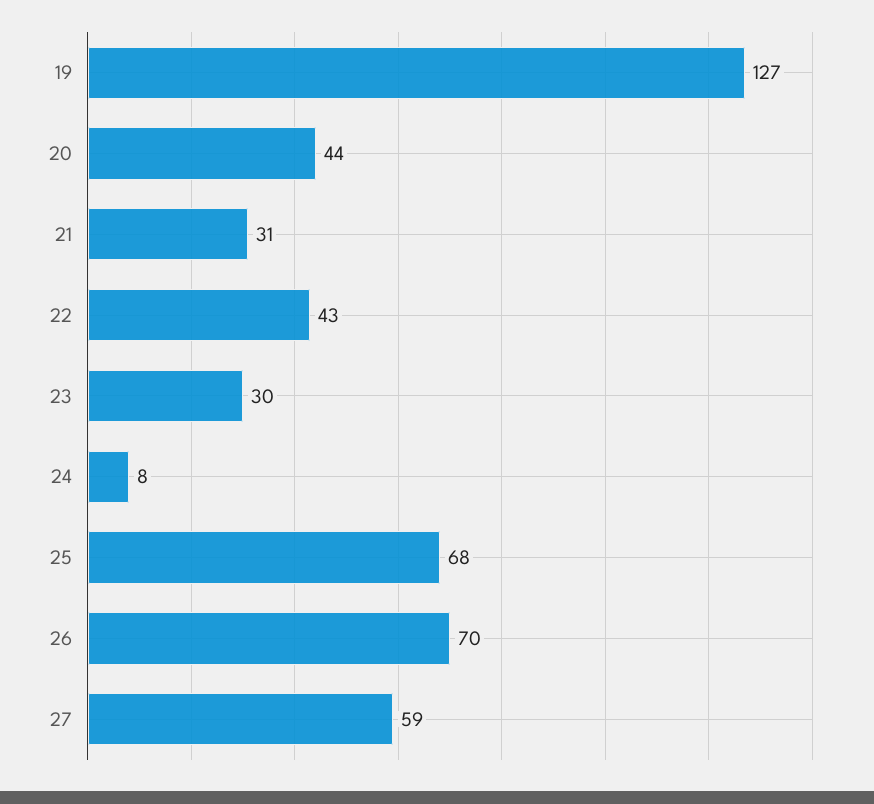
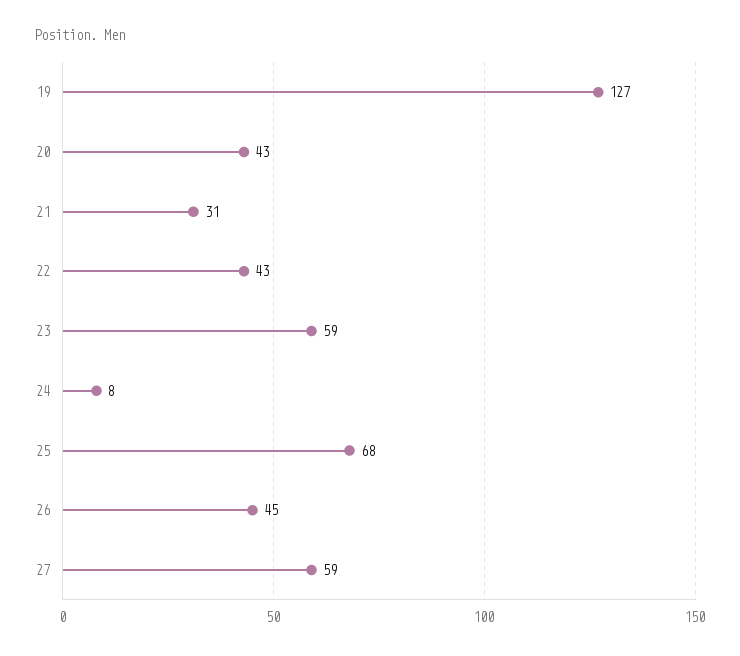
20: 44 -> 43
23: 30 -> 59
26: 70 -> 45

